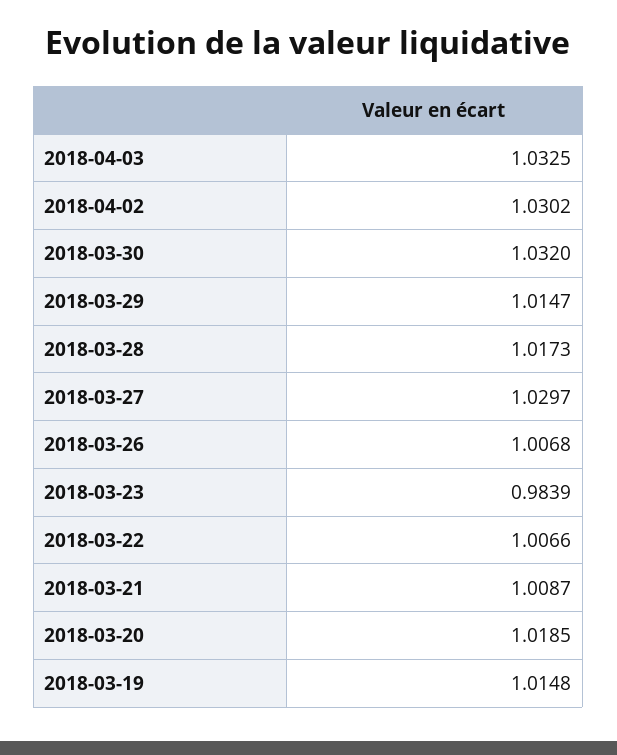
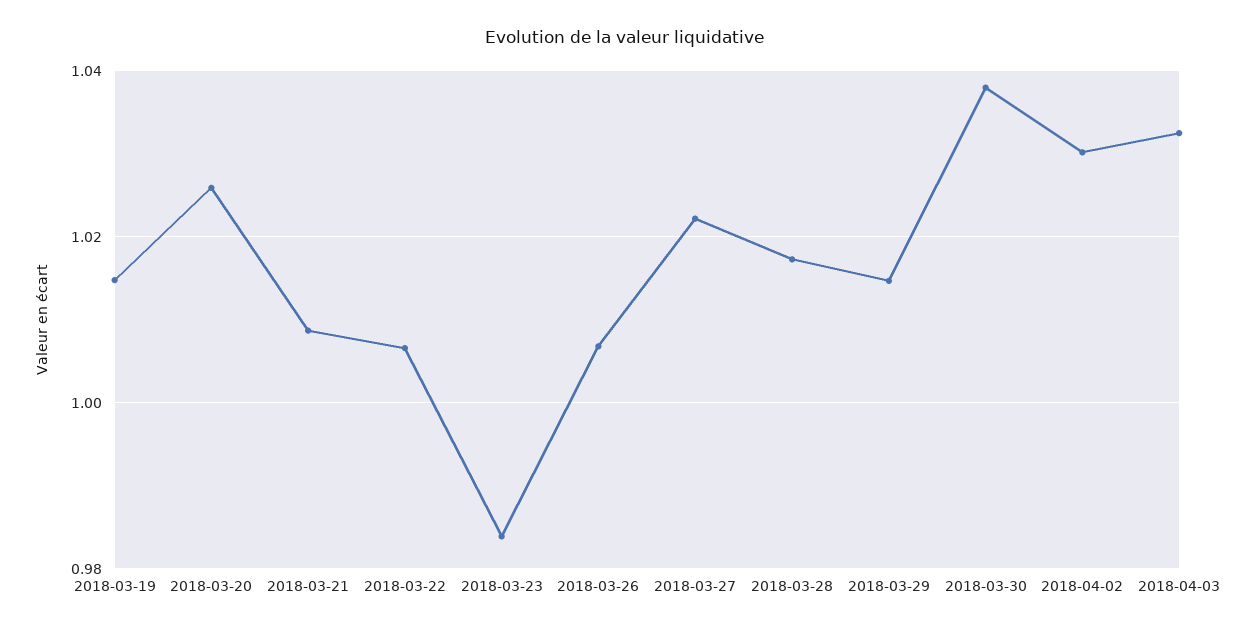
2018-03-30: 1.032 -> 1.038
2018-03-27: 1.0297 -> 1.022
2018-03-20: 1.0185 -> 1.026

